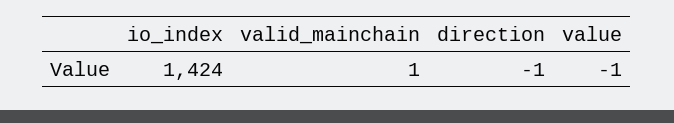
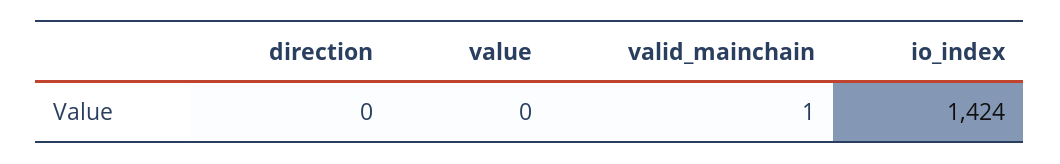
direction: -1 -> 0
value: -1 -> 0

